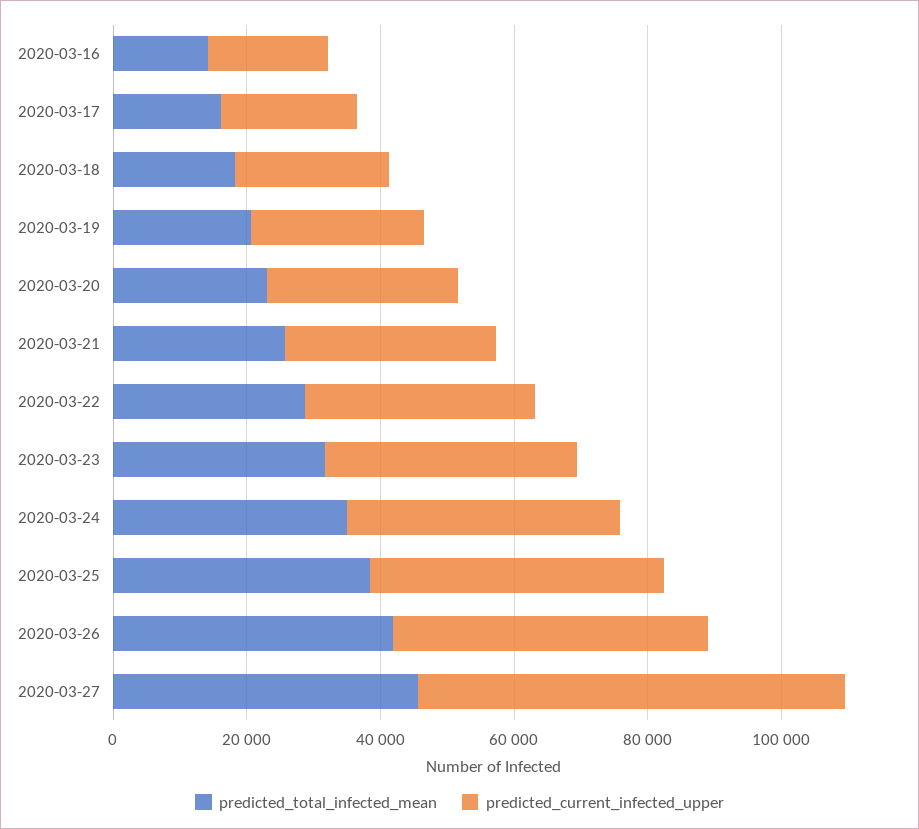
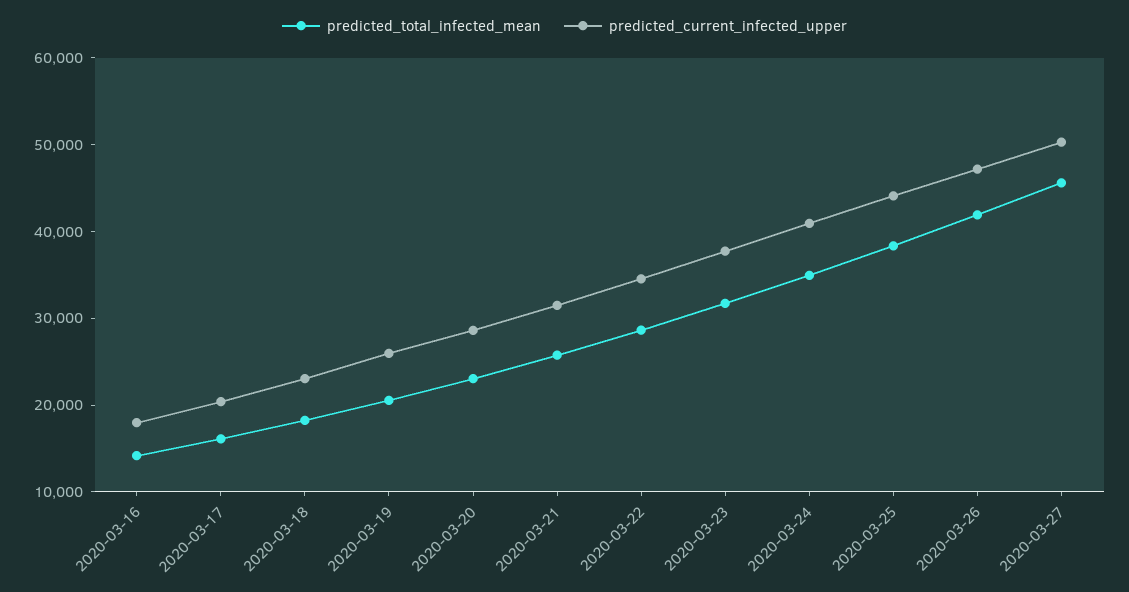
predicted_current_infected_upper, 2020-03-27: 65000 -> 50000

